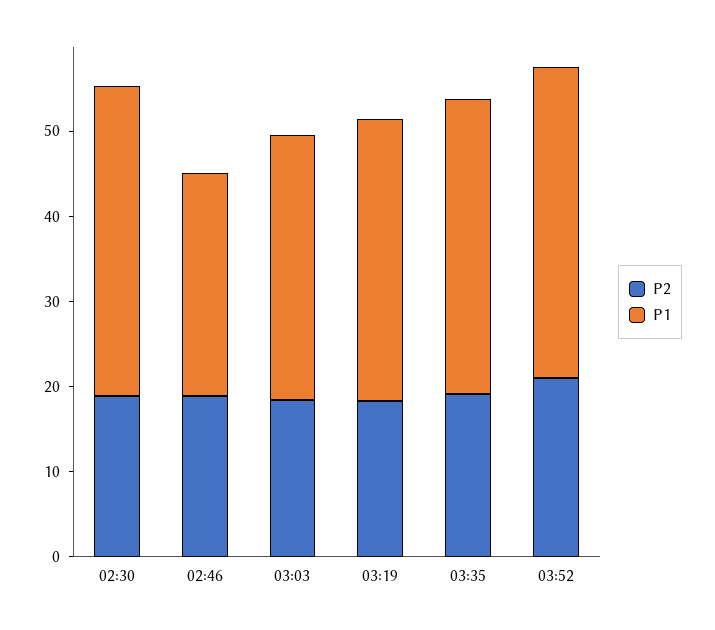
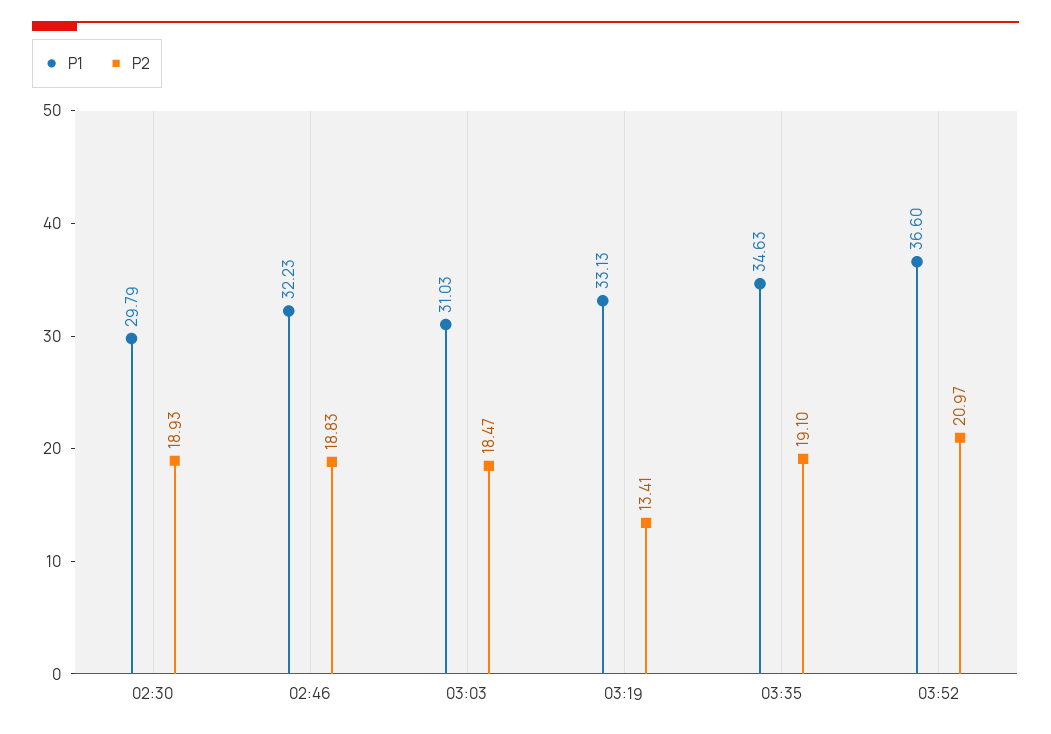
P1, 02:30: 36 -> 29.79
P1, 02:46: 26 -> 32.23
P2, 03:19: 18 -> 13.41

